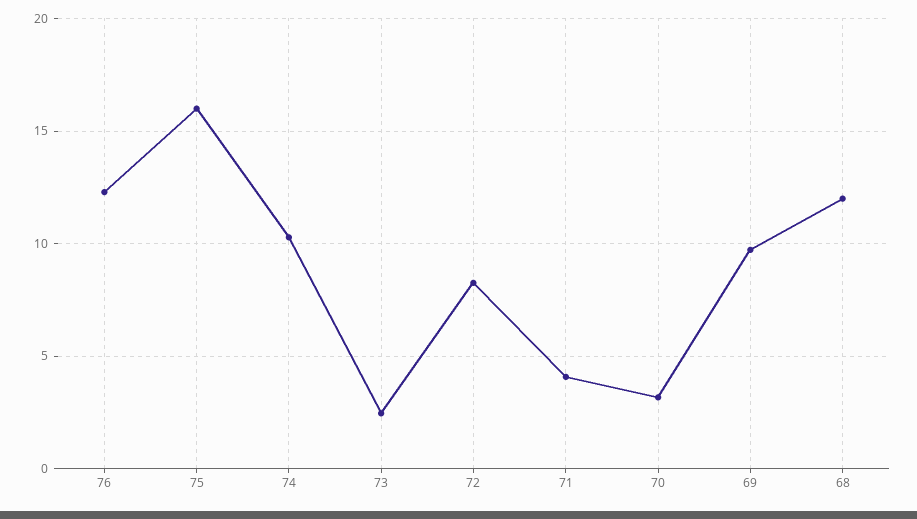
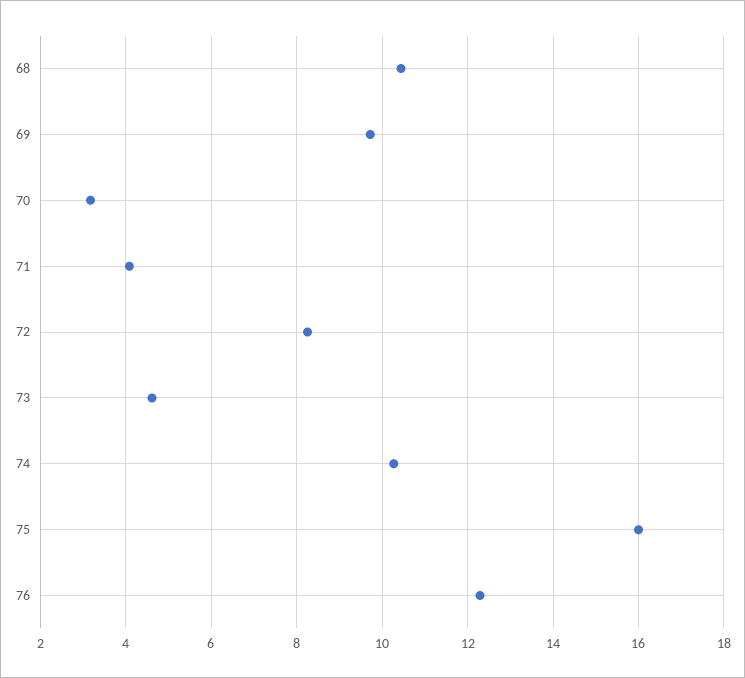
73: 2.5 -> 4.6
68: 12 -> 10.4

